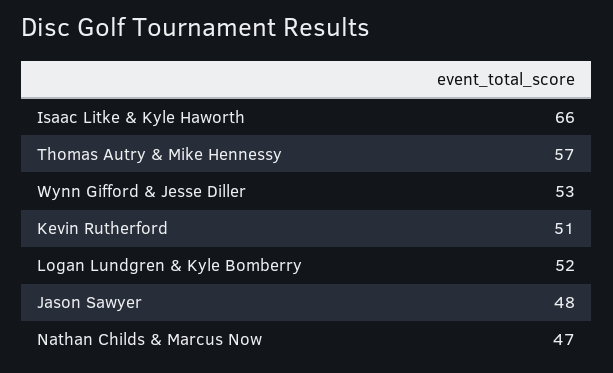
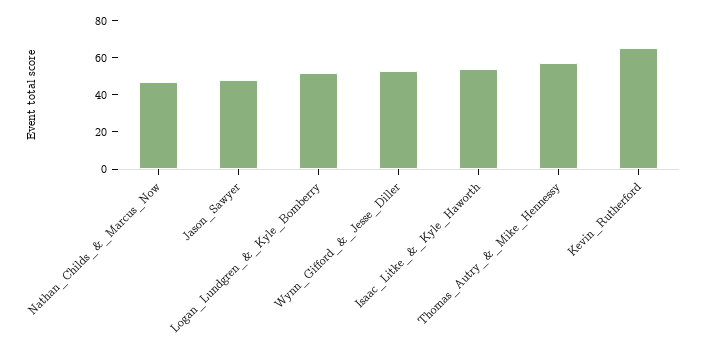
Isaac Litke & Kyle Haworth: 66 -> 55
Kevin Rutherford: 51 -> 65

